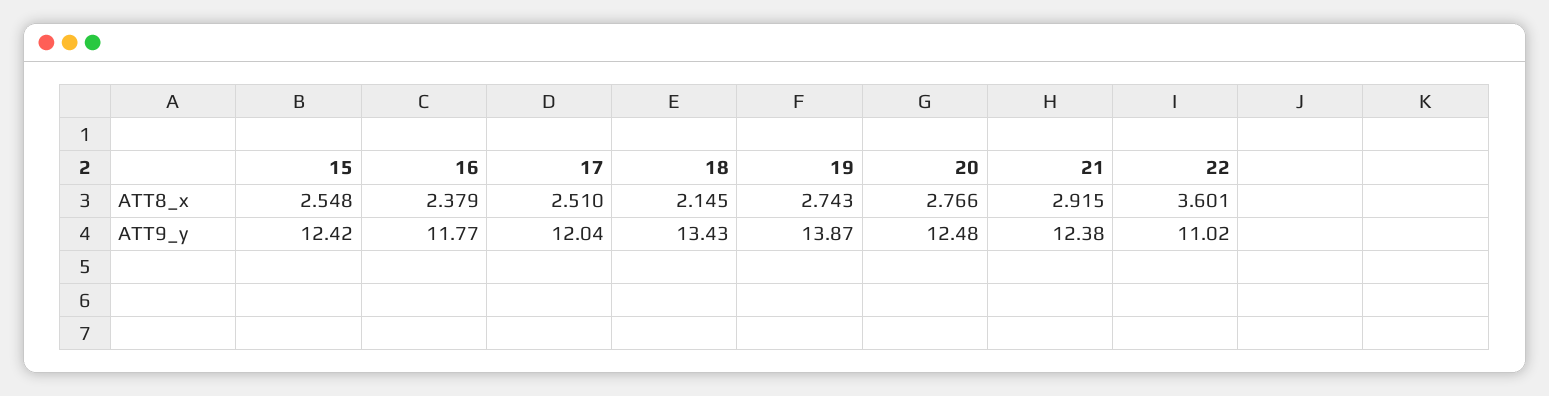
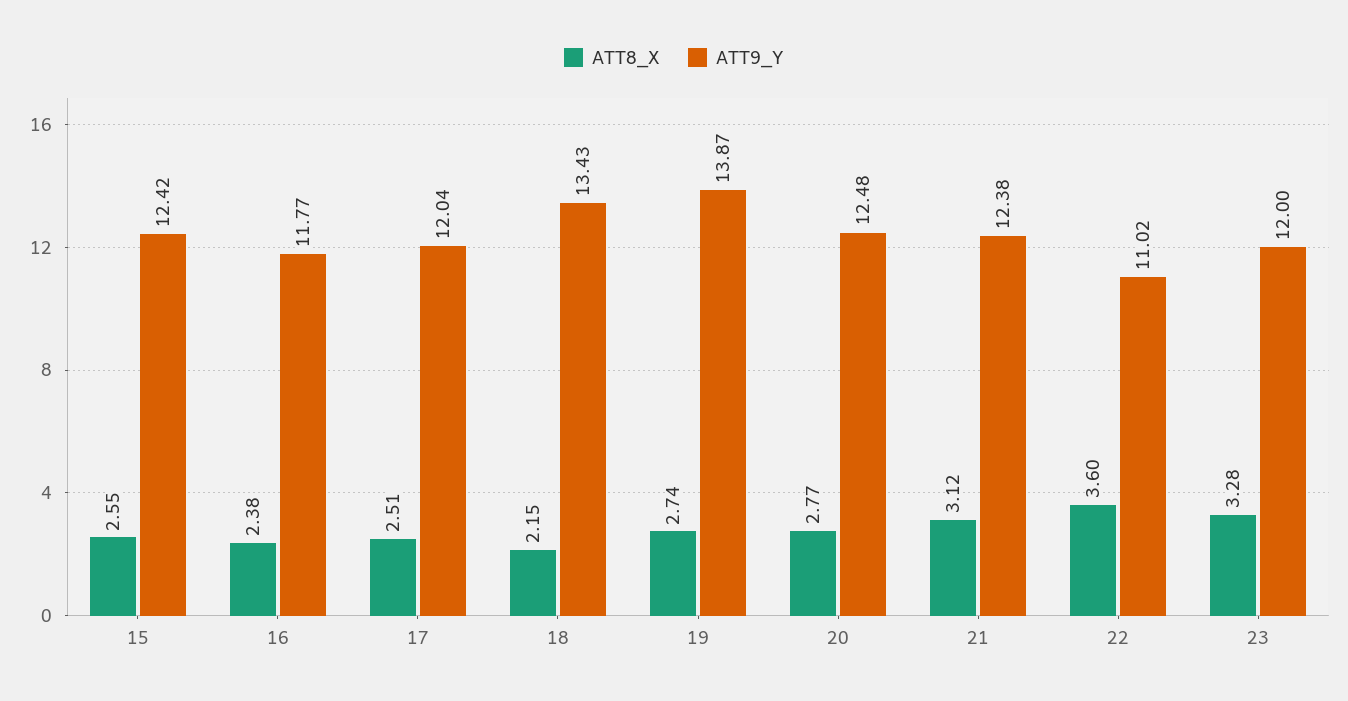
ATT8_x, 21: 2.915 -> 3.12
ATT8_x, 23: none -> 3.28
ATT9_y, 23: none -> 12

